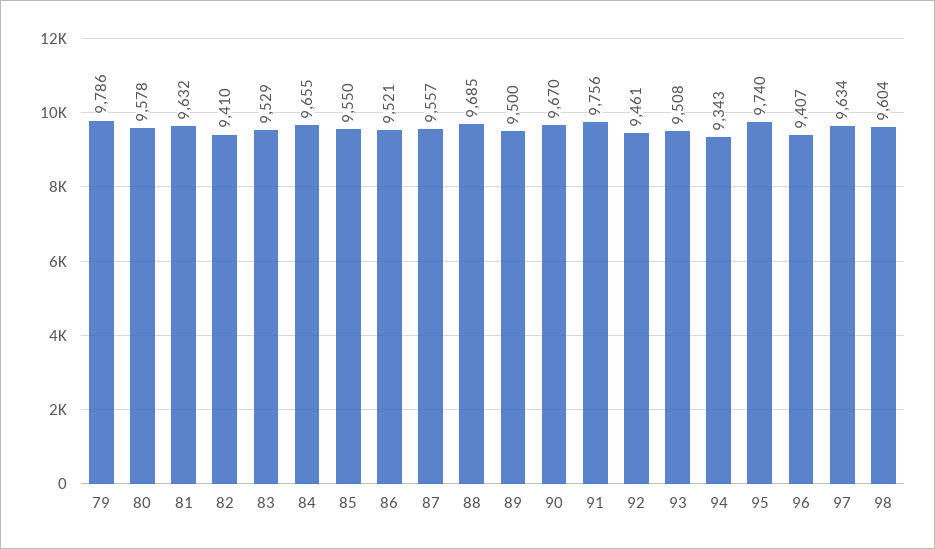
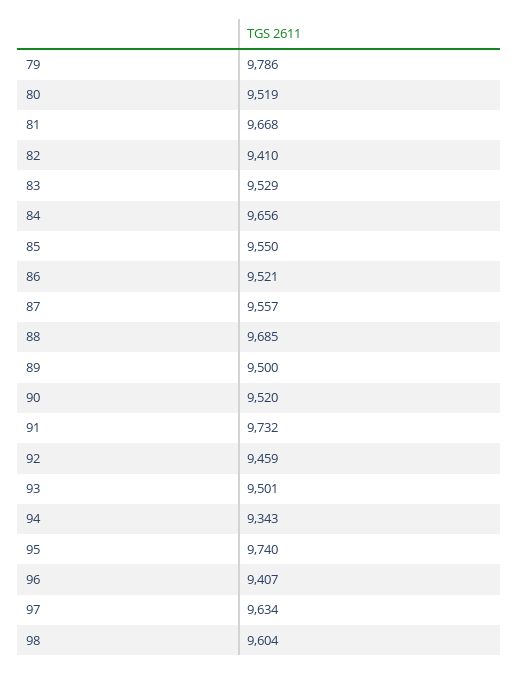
80: 9578 -> 9519
81: 9632 -> 9668
84: 9655 -> 9656
90: 9670 -> 9520
91: 9756 -> 9732
92: 9461 -> 9459
93: 9508 -> 9501

